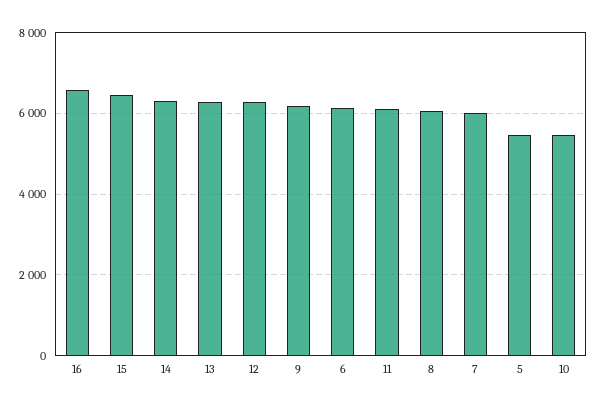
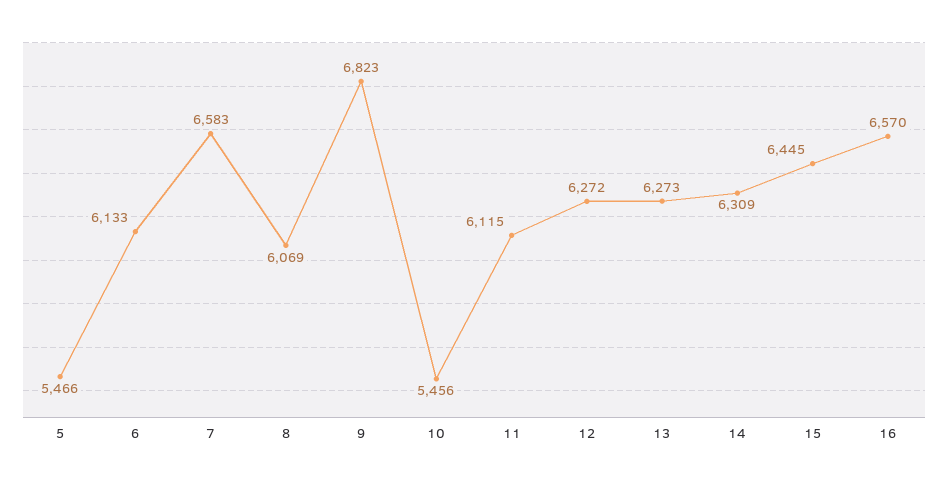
9: 6200 -> 6823
7: 6000 -> 6583

